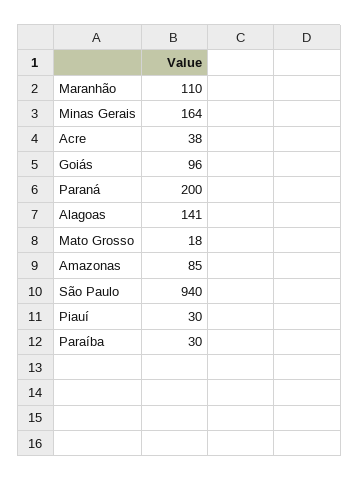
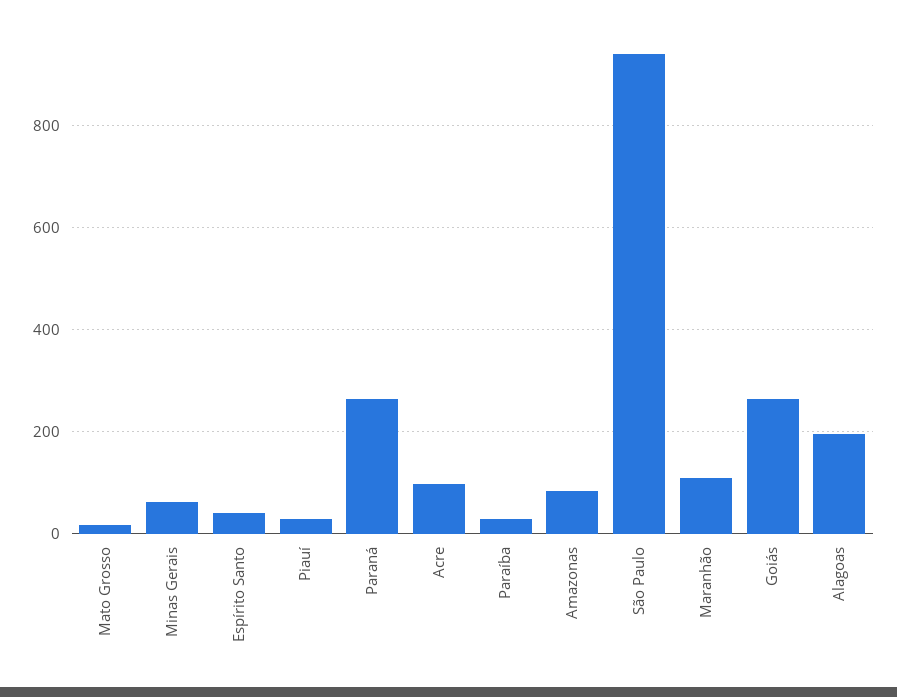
Minas Gerais: 164 -> 60
Acre: 38 -> 100
Goiás: 96 -> 260
Paraná: 200 -> 260
Alagoas: 141 -> 200
Espírito Santo: none -> 40

